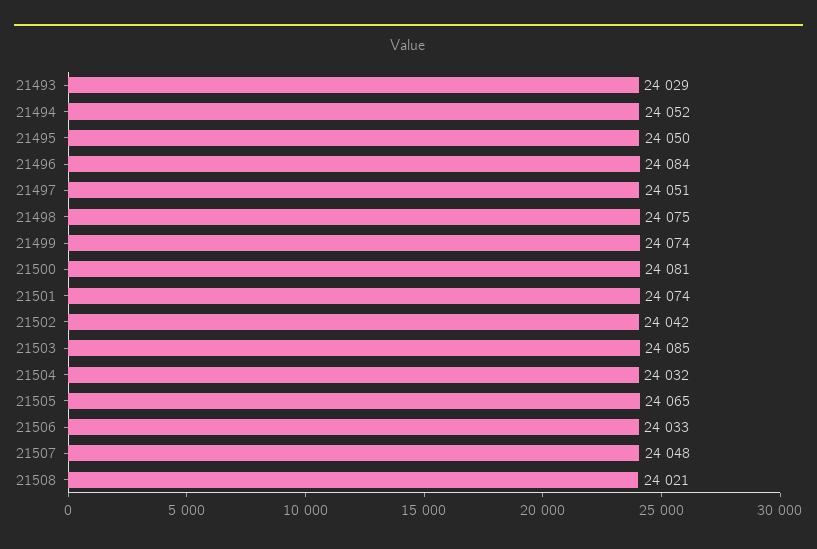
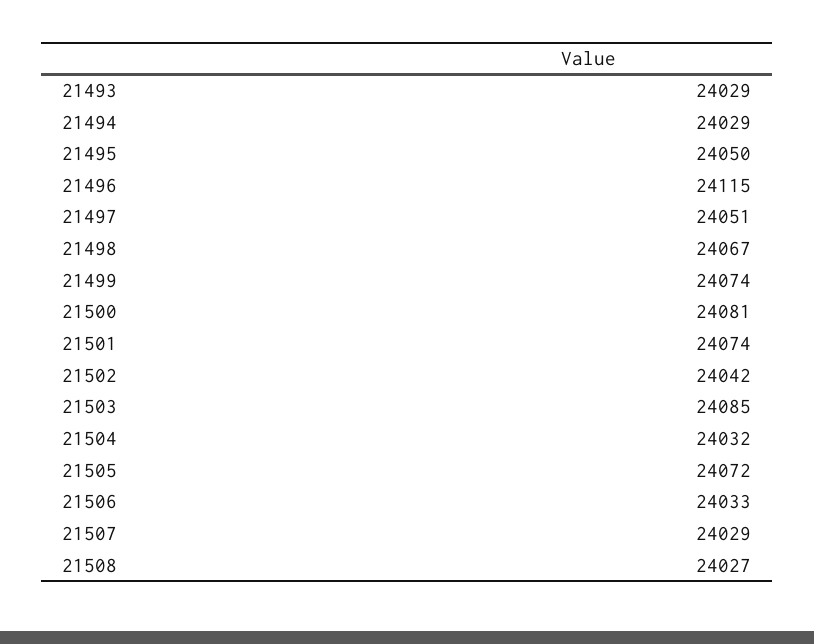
21494: 24052 -> 24029
21496: 24084 -> 24115
21498: 24075 -> 24067
21505: 24065 -> 24072
21507: 24048 -> 24029
21508: 24021 -> 24027

